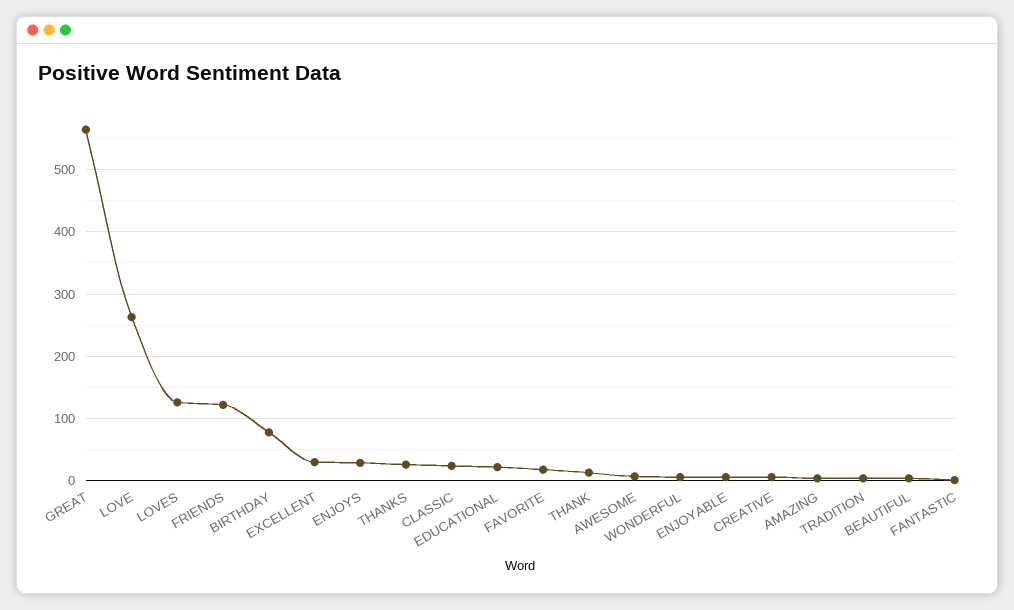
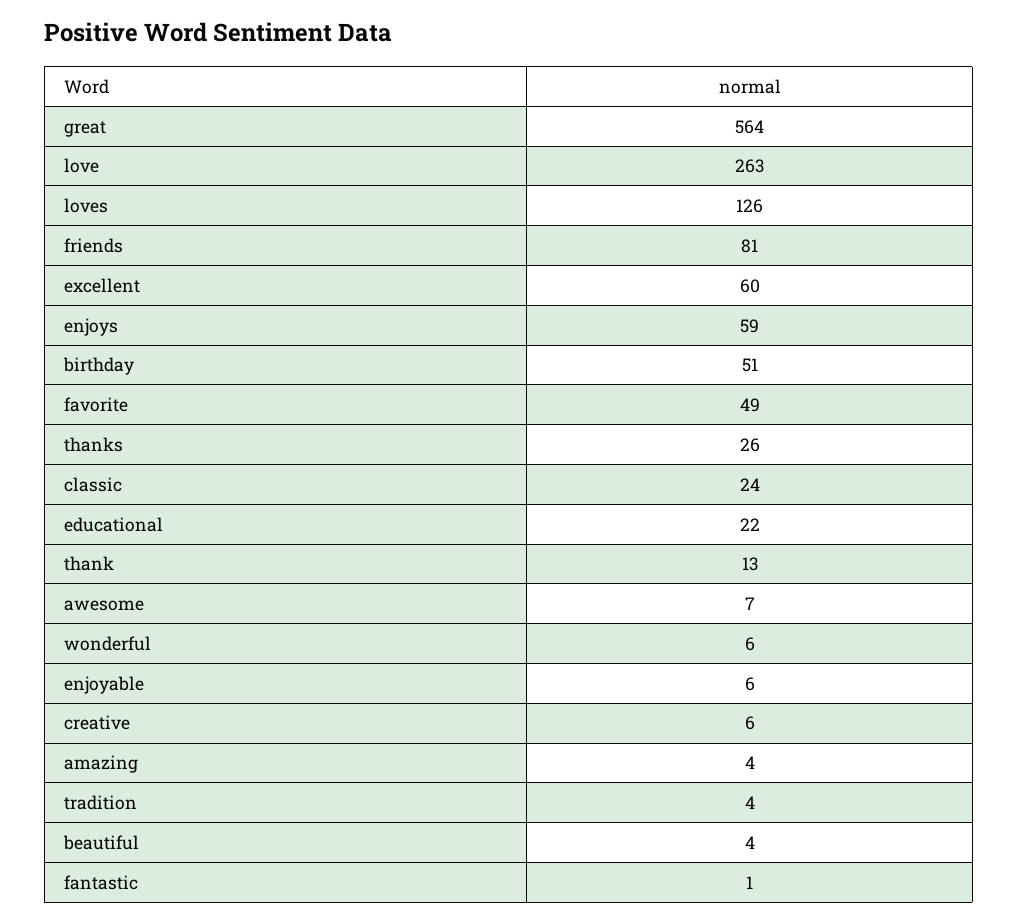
FRIENDS: 120 -> 81
BIRTHDAY: 80 -> 51
EXCELLENT: 30 -> 60
ENJOYS: 30 -> 59
FAVORITE: 20 -> 49

